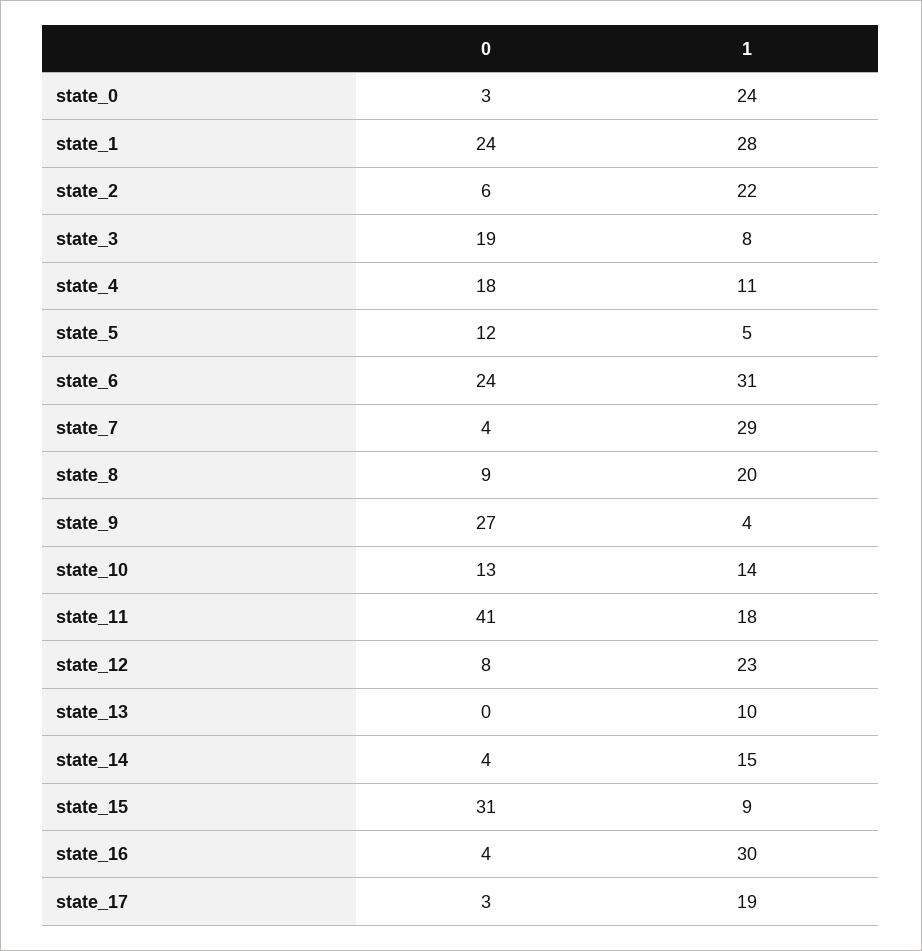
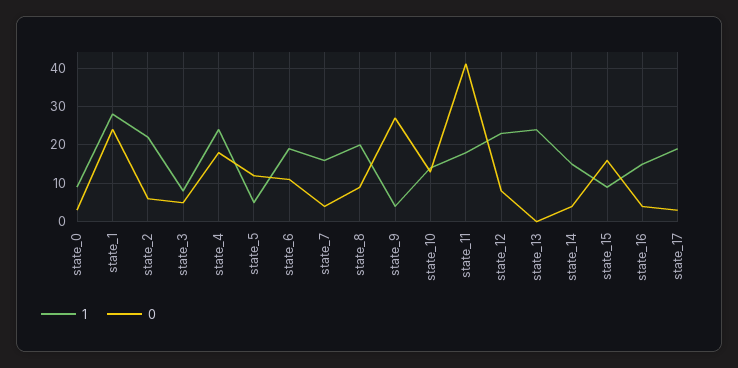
1, state_0: 24 -> 10
0, state_3: 19 -> 5
1, state_4: 11 -> 25
0, state_6: 24 -> 10
1, state_6: 31 -> 20
1, state_7: 29 -> 15
1, state_13: 10 -> 25
0, state_15: 31 -> 15
1, state_16: 30 -> 15

